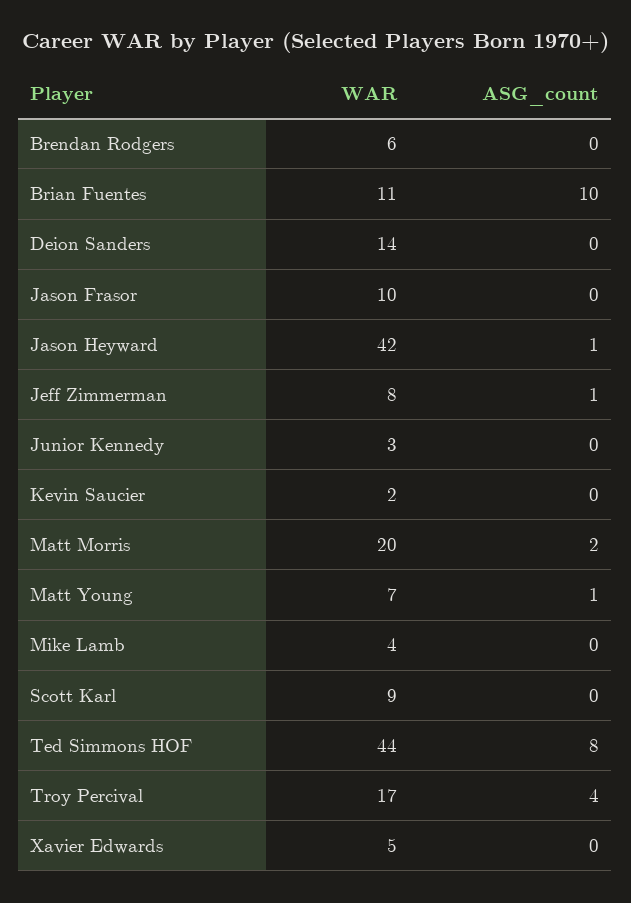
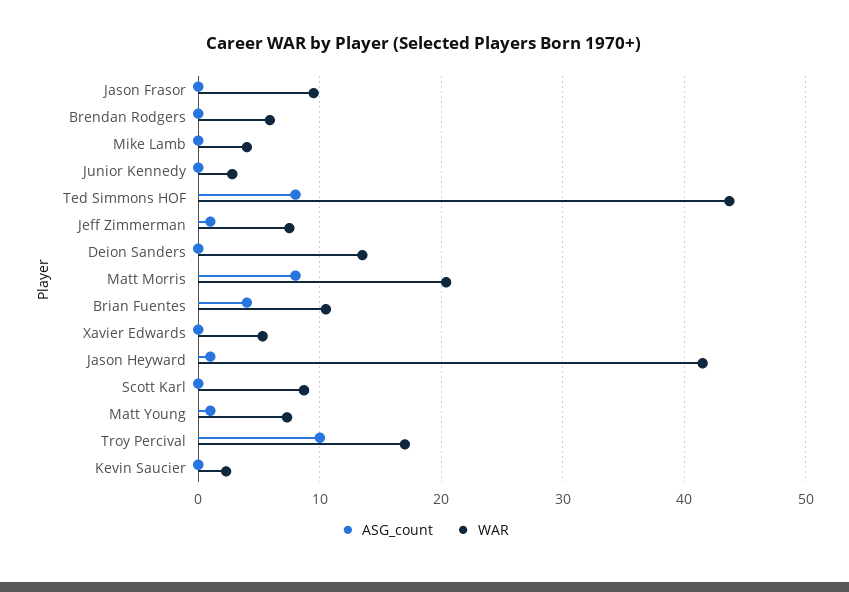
ASG_count, Brian Fuentes: 10 -> 4
ASG_count, Matt Morris: 2 -> 8
ASG_count, Troy Percival: 4 -> 10

